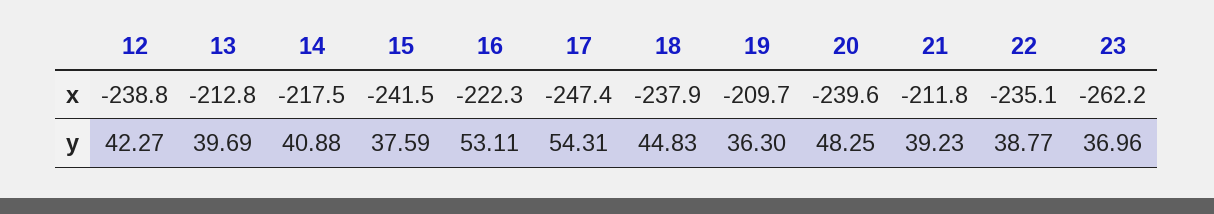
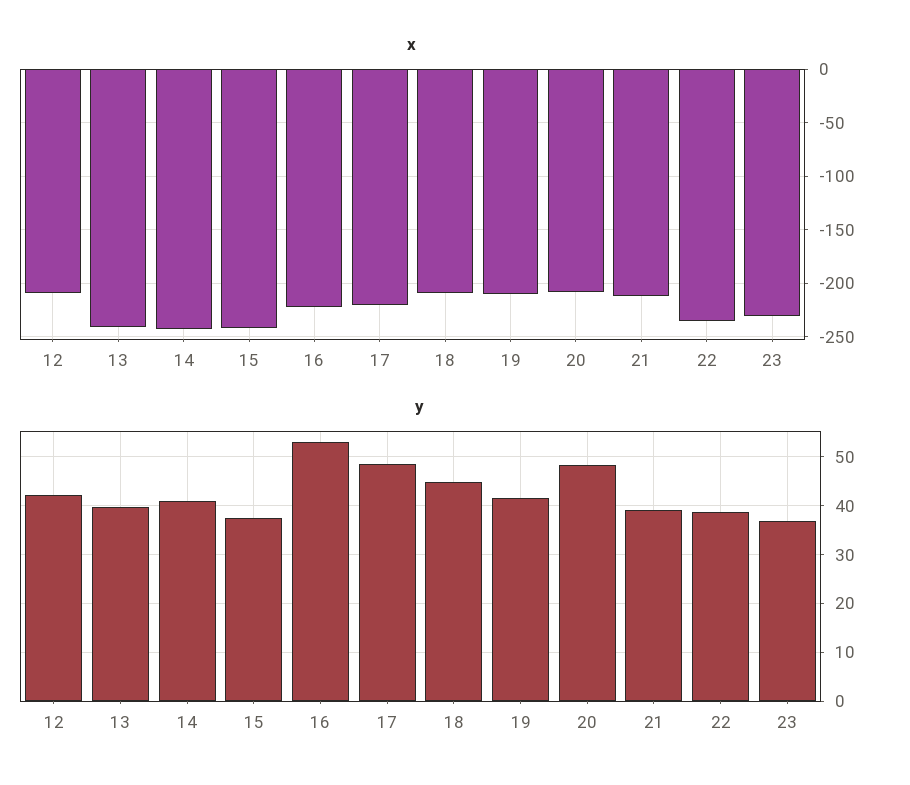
x, 12: -238.8 -> -210
x, 13: -212.8 -> -240
x, 14: -217.5 -> -240
x, 17: -247.4 -> -220
x, 18: -237.9 -> -210
x, 20: -239.6 -> -210
x, 23: -262.2 -> -230
y, 17: 54.31 -> 48
y, 19: 36.3 -> 42

